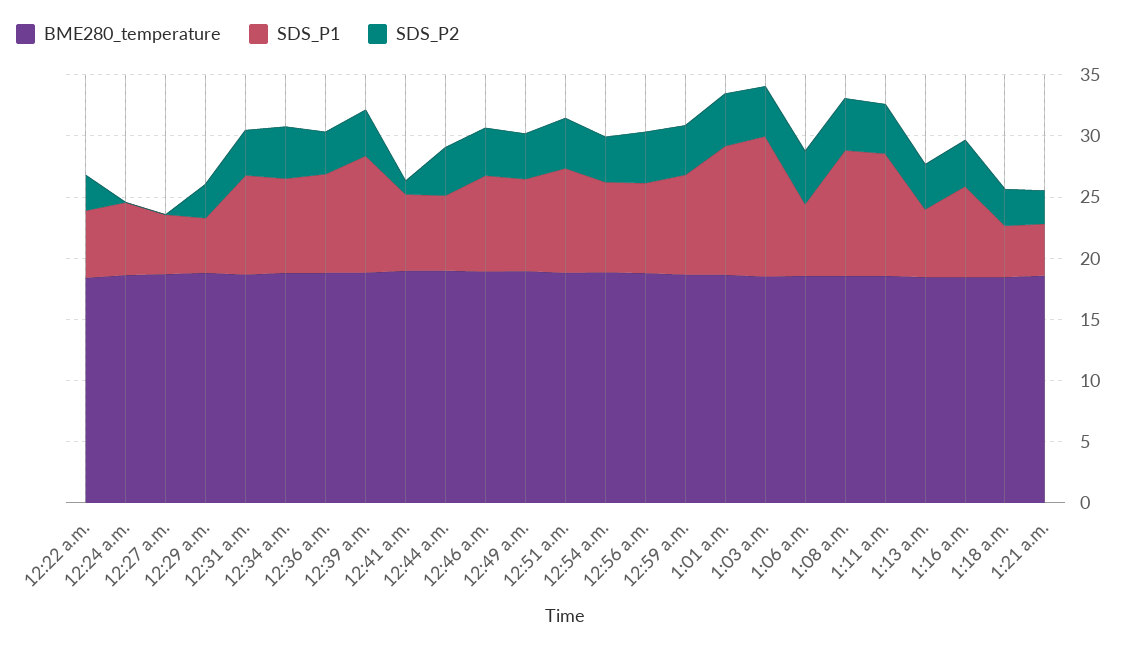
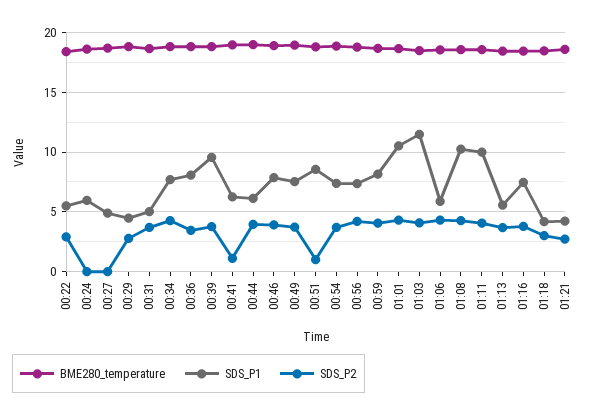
SDS_P1, 12:31 a.m.: 8 -> 5
SDS_P2, 12:51 a.m.: 4 -> 1

